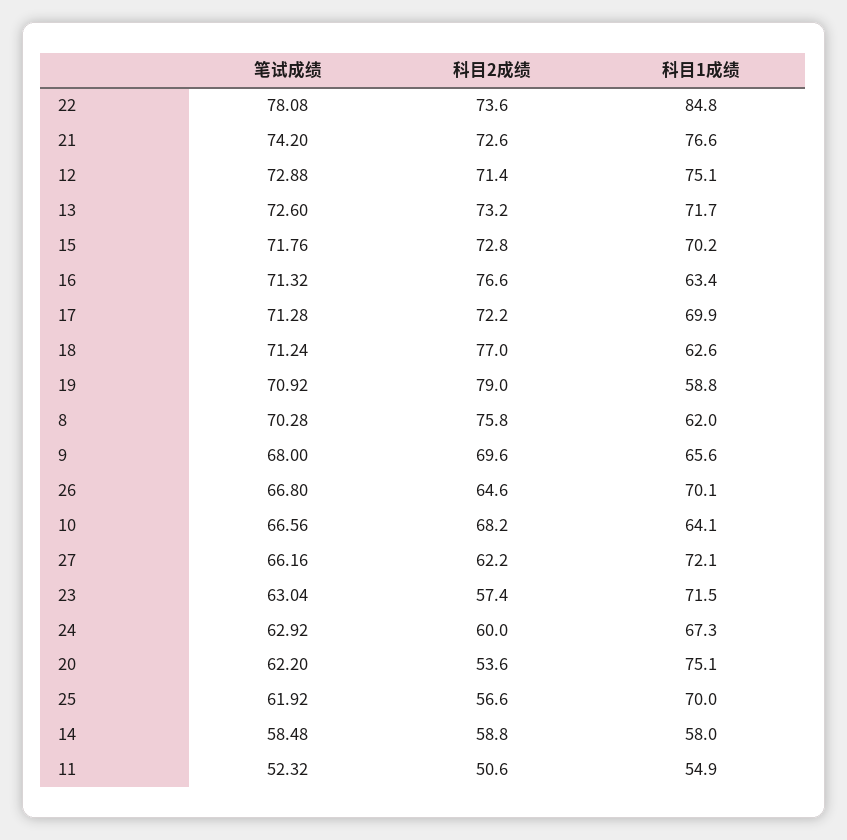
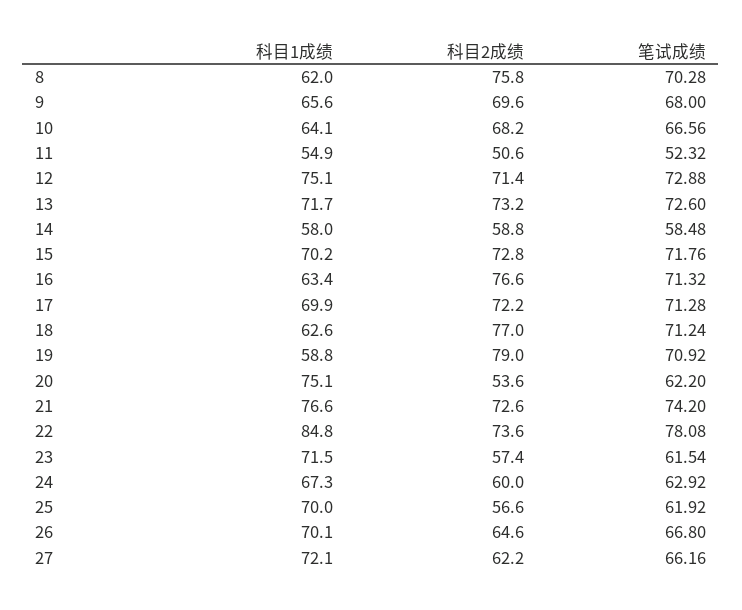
笔试成绩, 23: 63.04 -> 61.54

